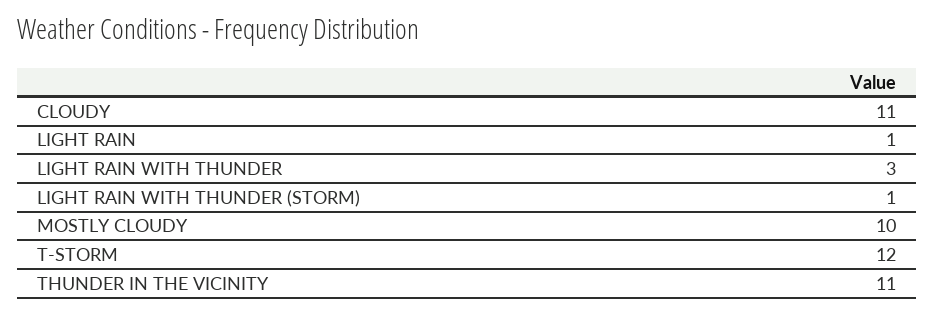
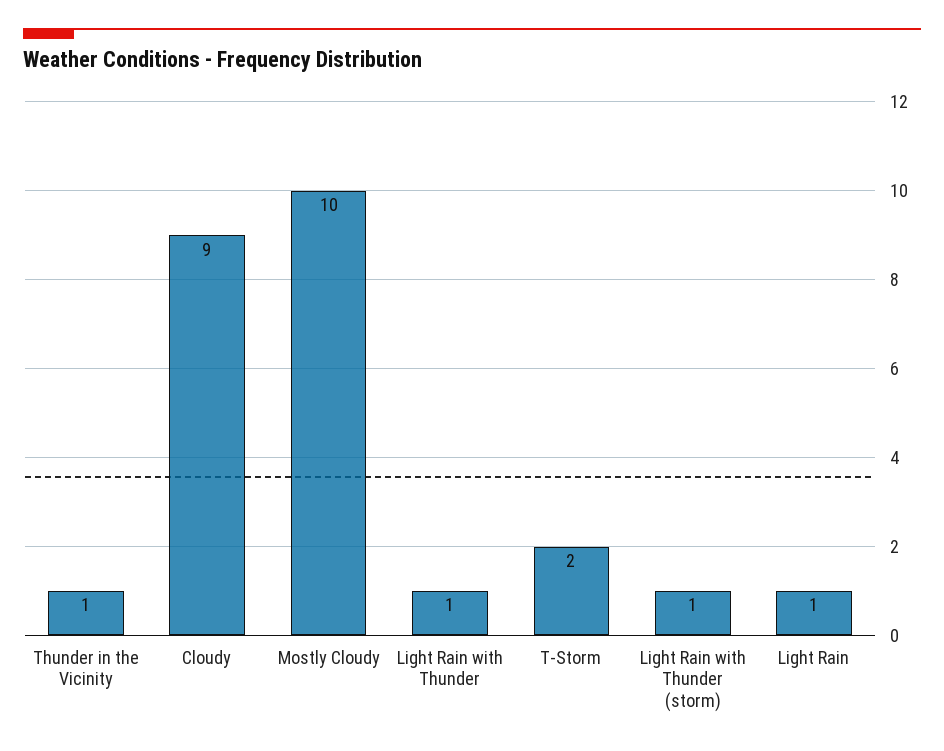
CLOUDY: 11 -> 9
LIGHT RAIN WITH THUNDER: 3 -> 1
T-STORM: 12 -> 2
THUNDER IN THE VICINITY: 11 -> 1

